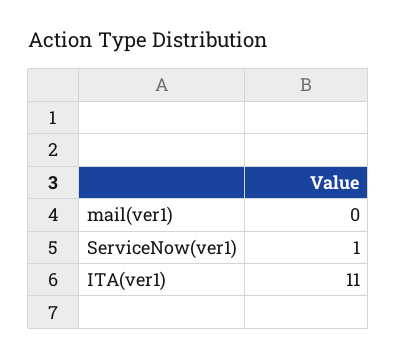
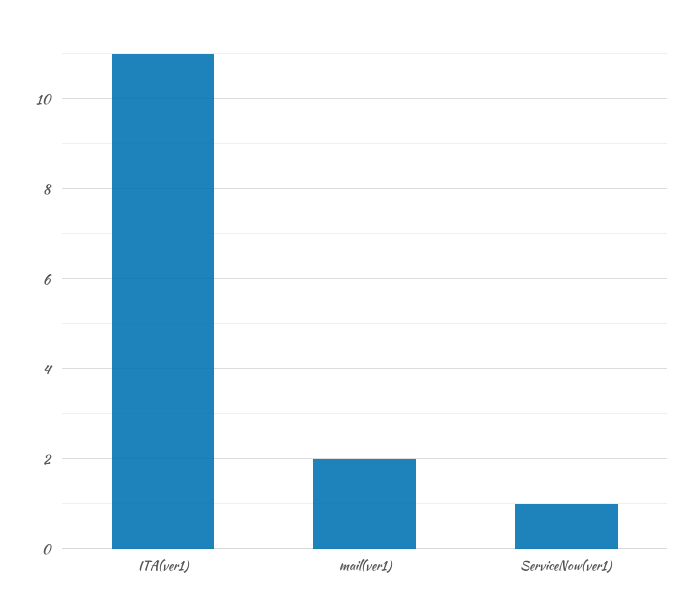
mail(ver1): 0 -> 2

